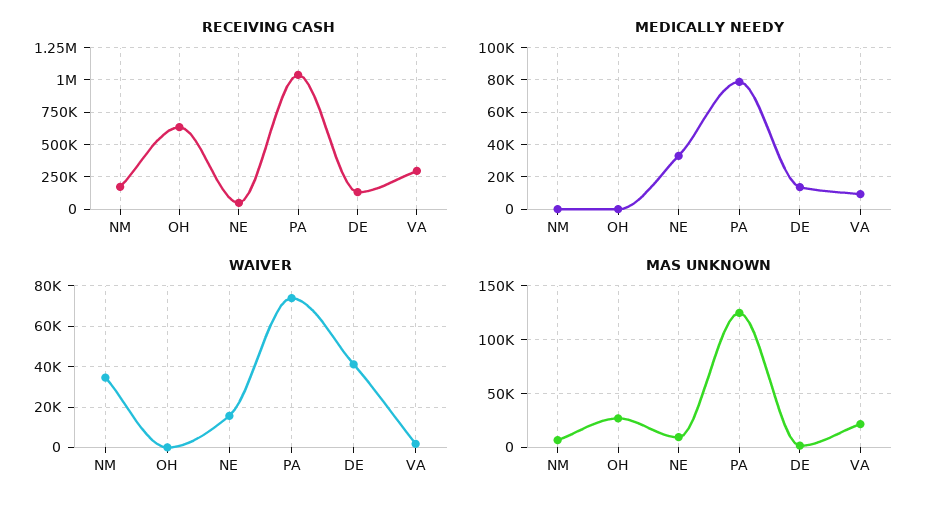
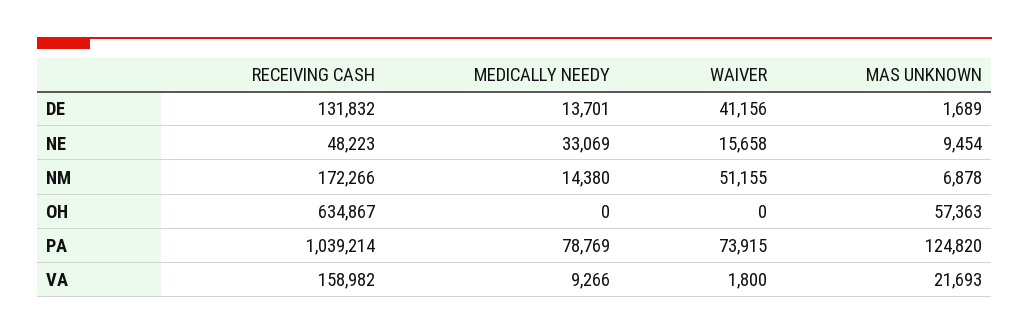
RECEIVING CASH, VA: 300000 -> 158982
MEDICALLY NEEDY, NM: 0 -> 14380
WAIVER, NM: 35000 -> 51155
MAS UNKNOWN, OH: 30000 -> 57363

